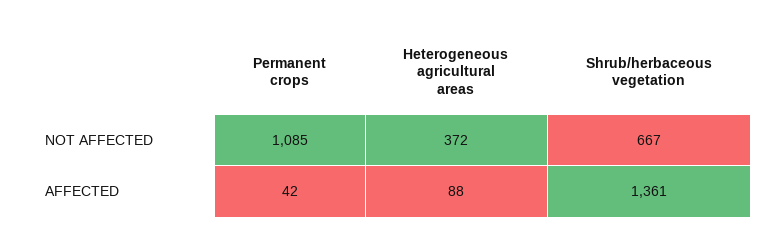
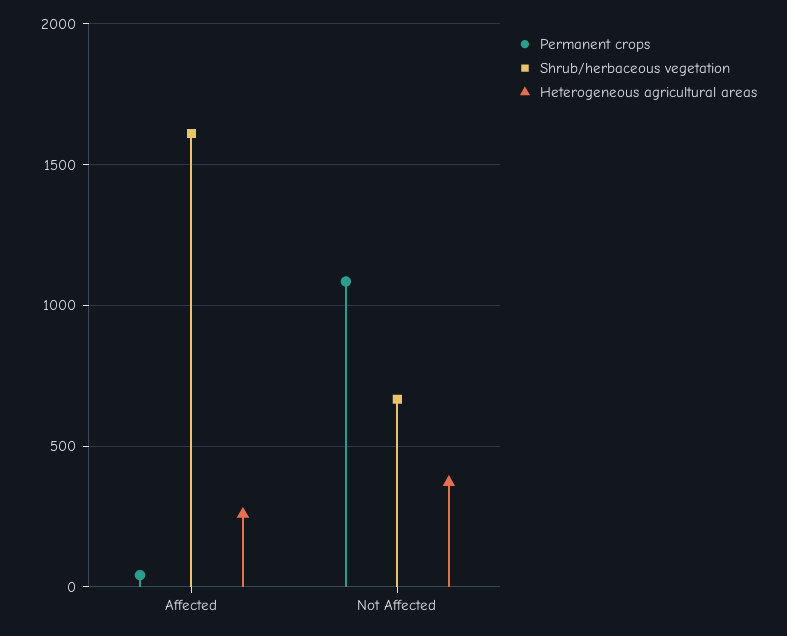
Heterogeneous agricultural areas, AFFECTED: 88 -> 250
Shrub/herbaceous vegetation, AFFECTED: 1361 -> 1600

